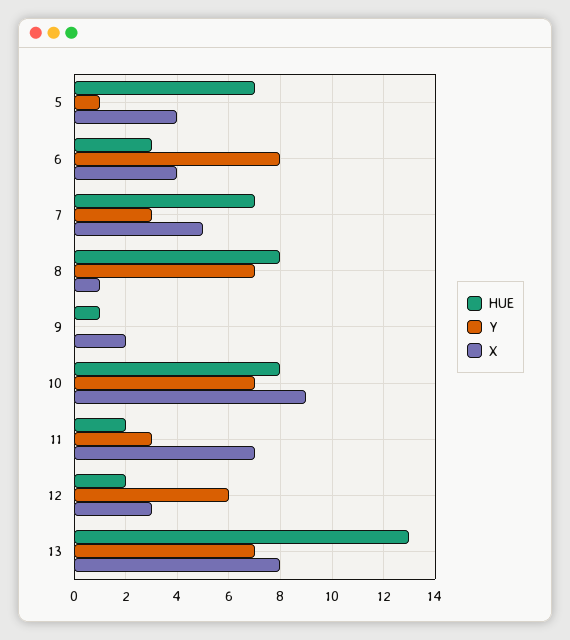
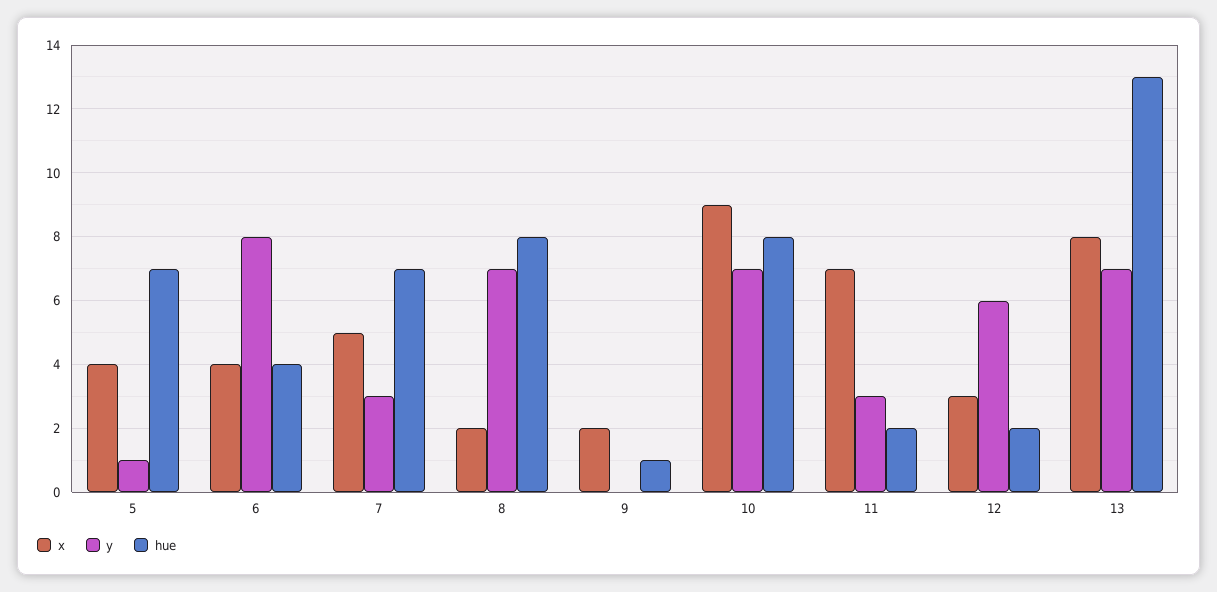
HUE, 6: 3 -> 4
X, 8: 1 -> 2

